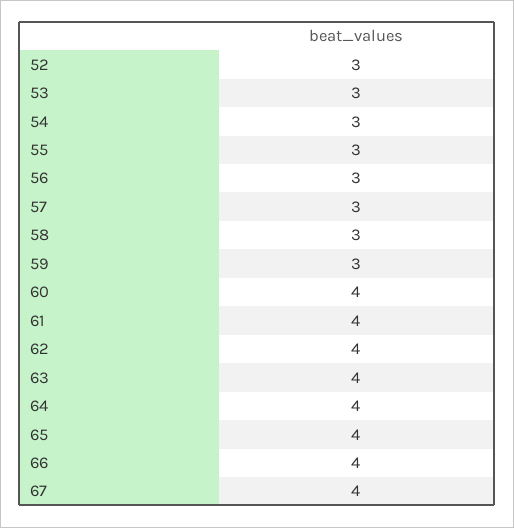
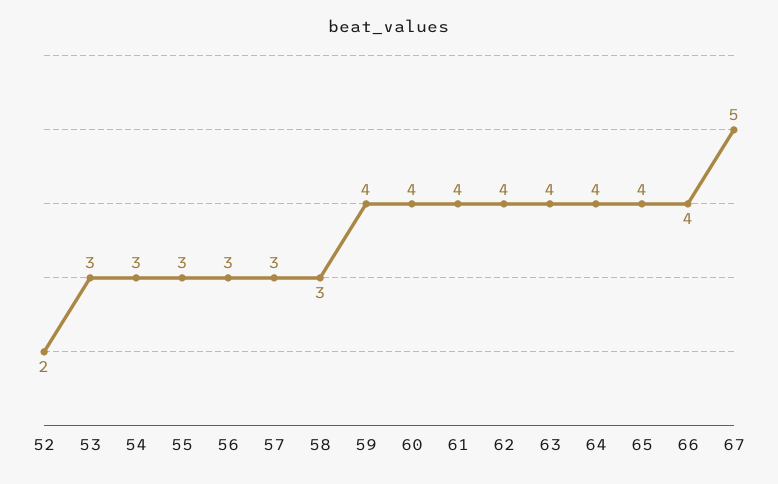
52: 3 -> 2
59: 3 -> 4
67: 4 -> 5

